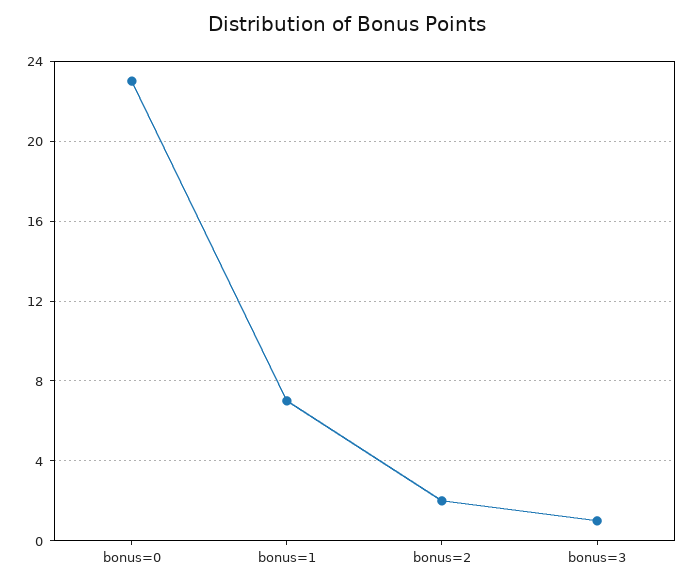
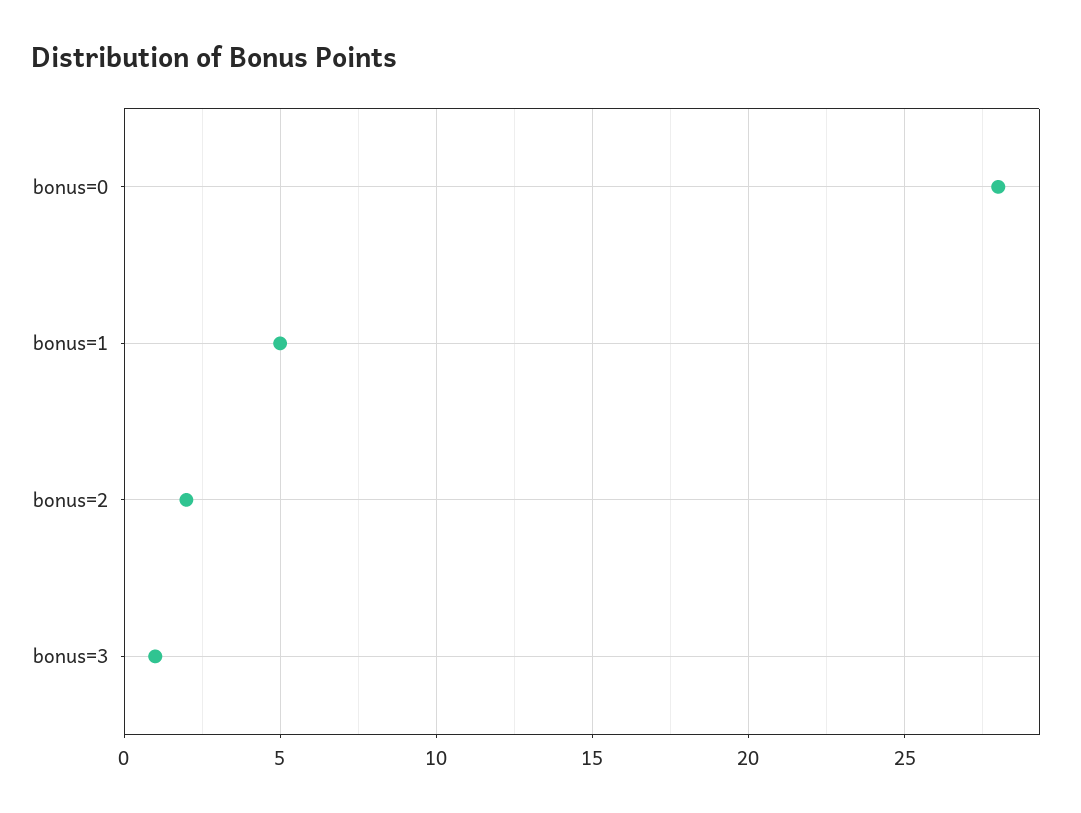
bonus=0: 23 -> 28
bonus=1: 7 -> 5

